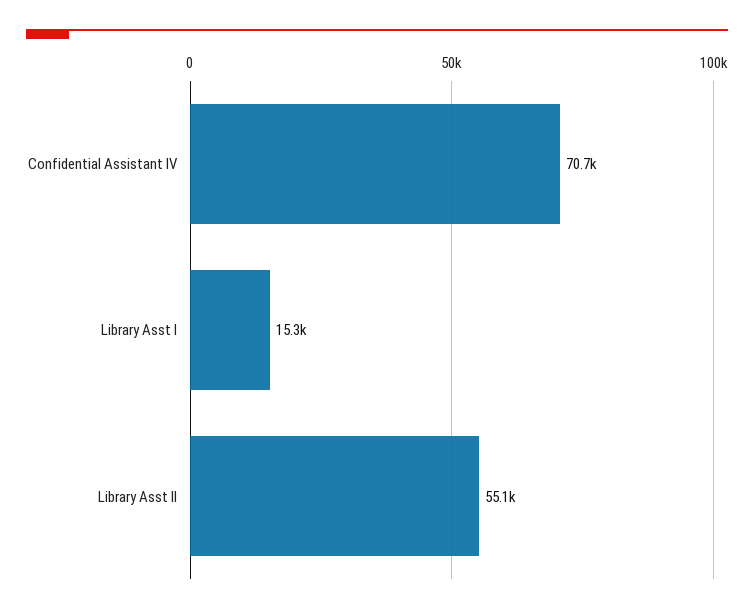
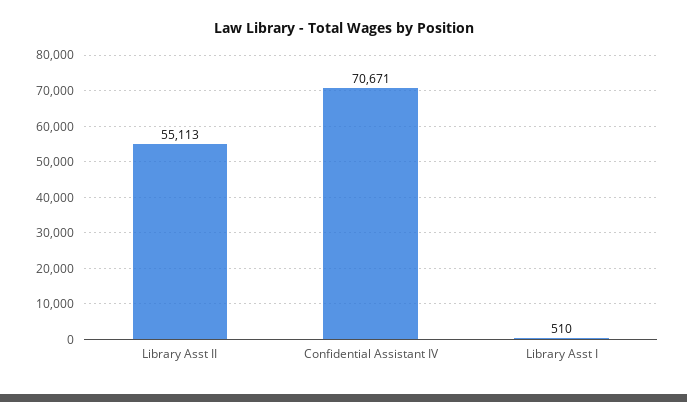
Library Asst I: 15300 -> 510

